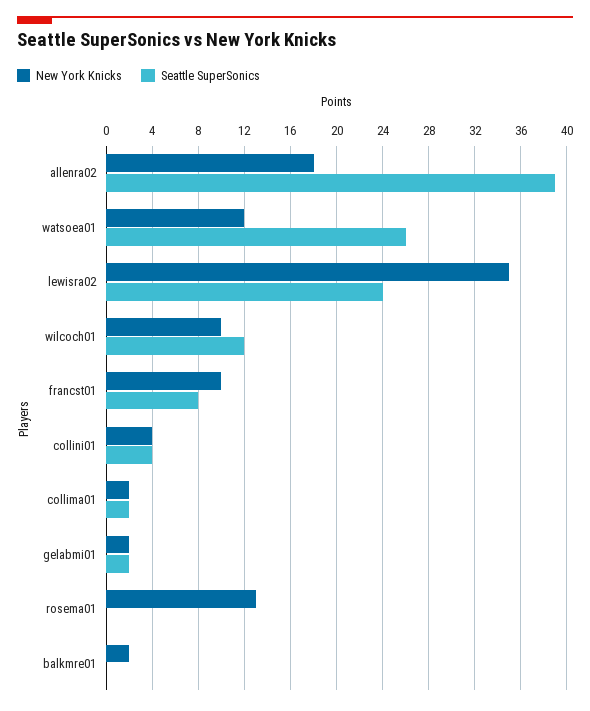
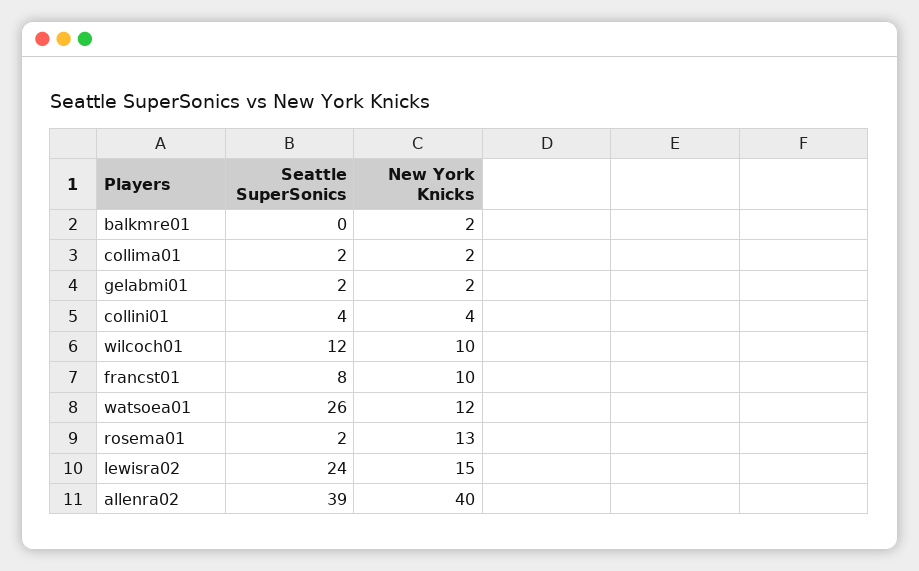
New York Knicks, allenra02: 18 -> 40
New York Knicks, lewisra02: 35 -> 15
Seattle SuperSonics, rosema01: 0 -> 2

